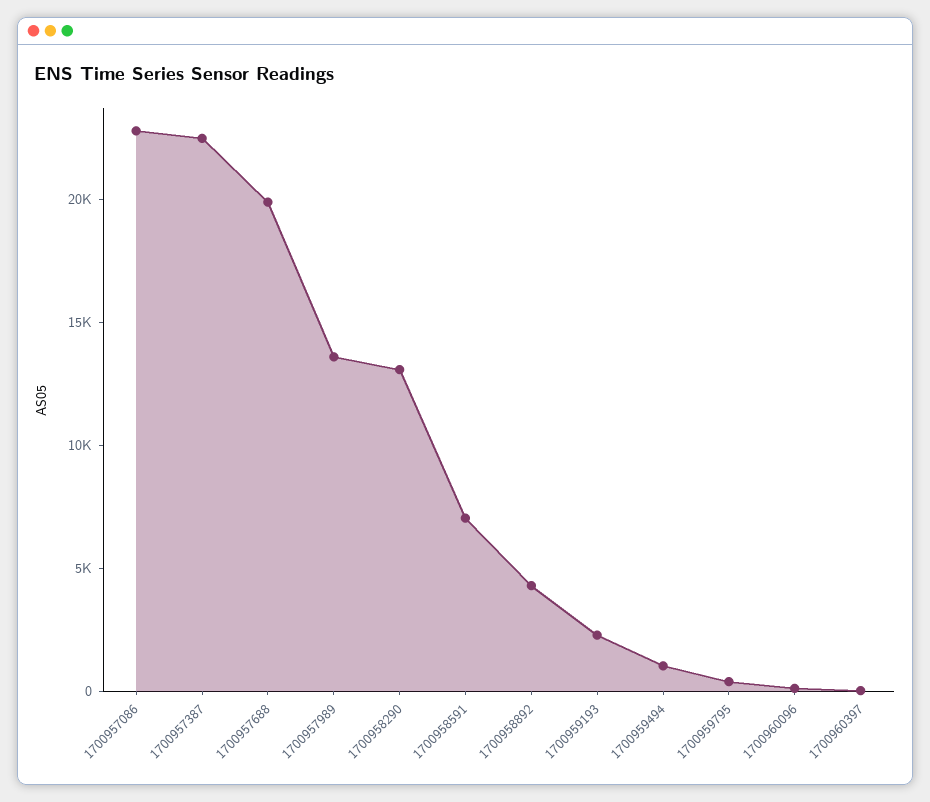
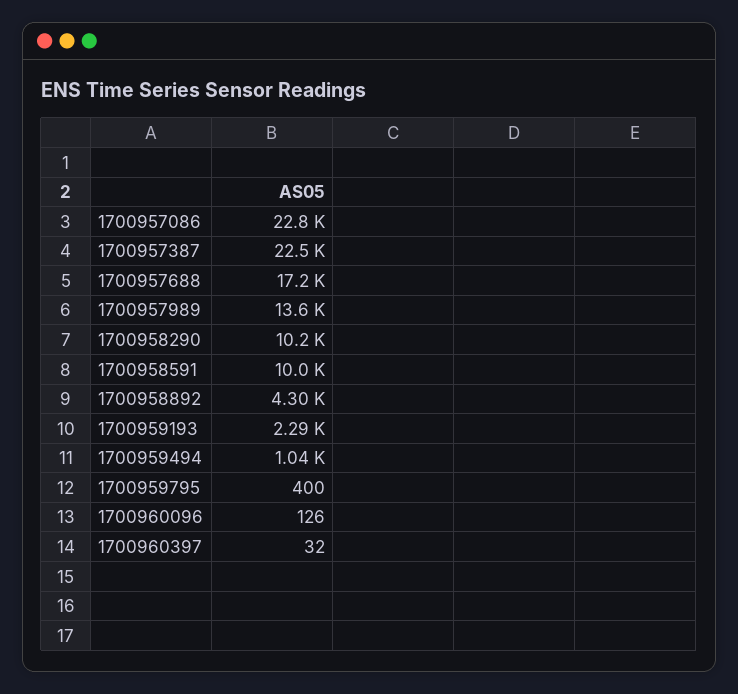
1700957688: 20000 -> 17200
1700958290: 13000 -> 10200
1700958591: 7000 -> 10000

